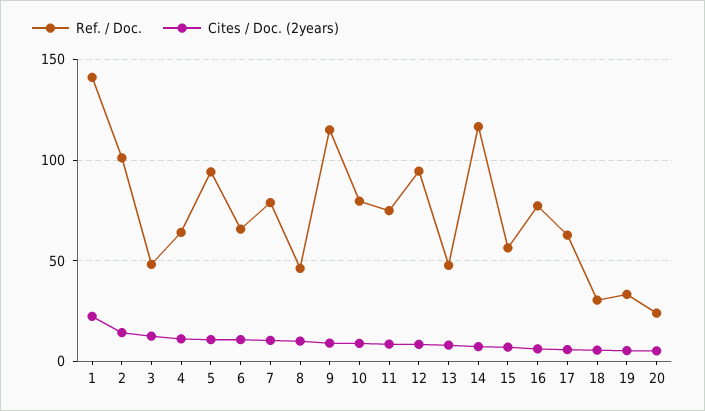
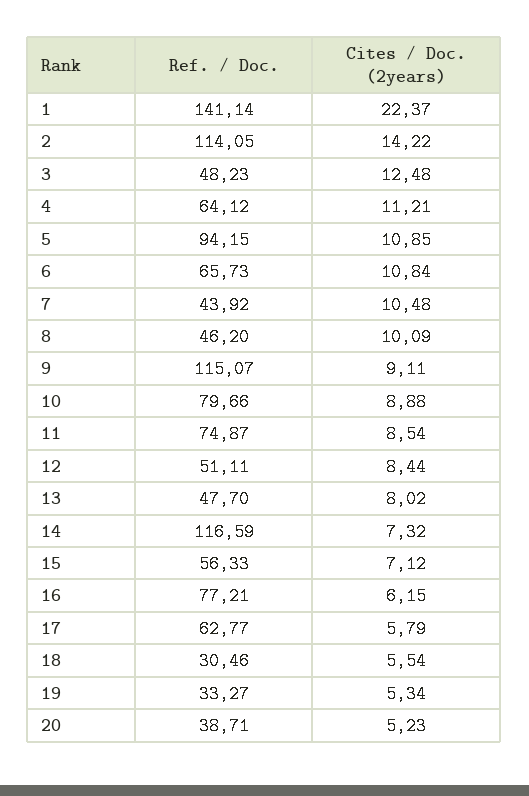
Ref. / Doc., 2: 100 -> 114.05
Ref. / Doc., 7: 80 -> 43.92
Ref. / Doc., 12: 95 -> 51.11
Ref. / Doc., 20: 25 -> 38.71

